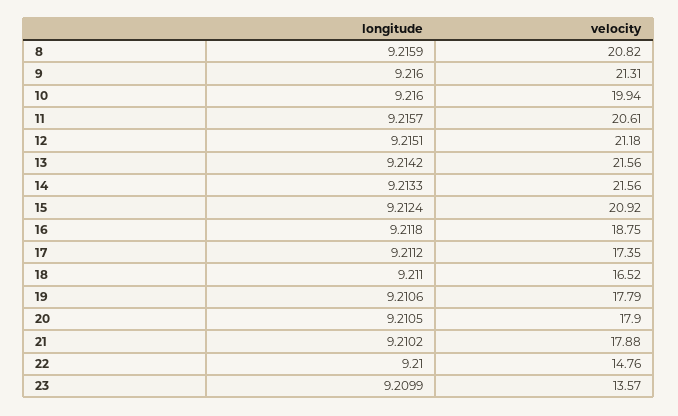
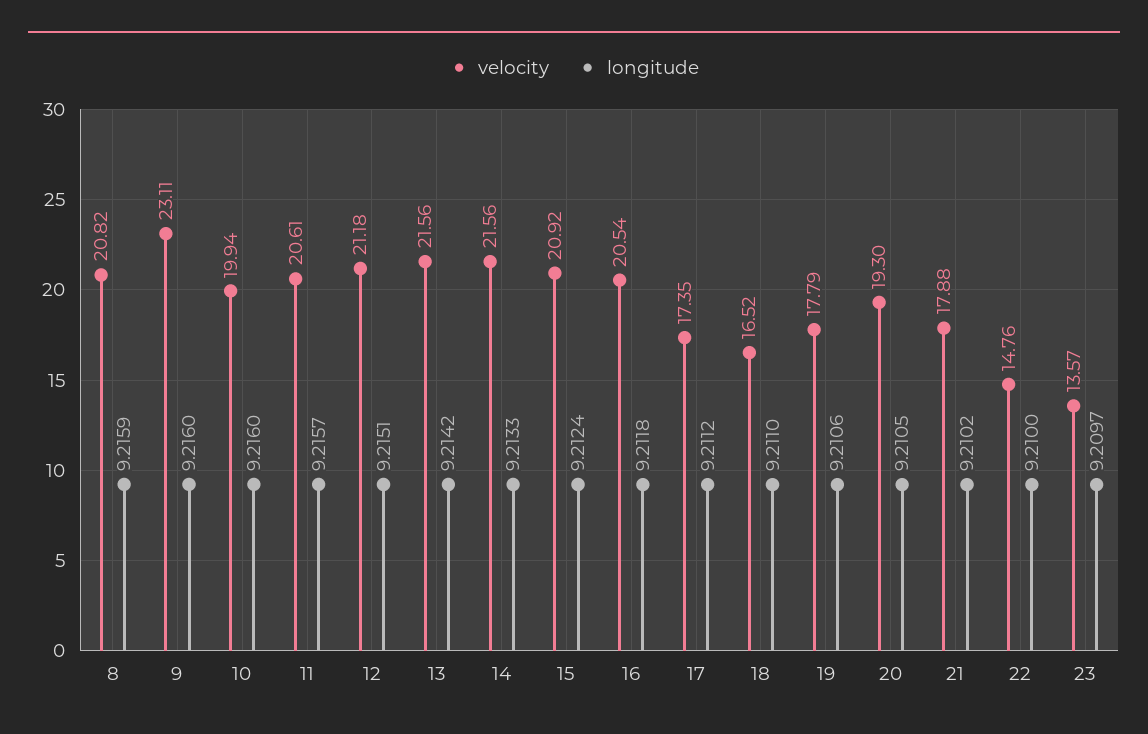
velocity, 9: 21.31 -> 23.11
velocity, 16: 18.75 -> 20.54
velocity, 20: 17.9 -> 19.3
longitude, 23: 9.2099 -> 9.2097

